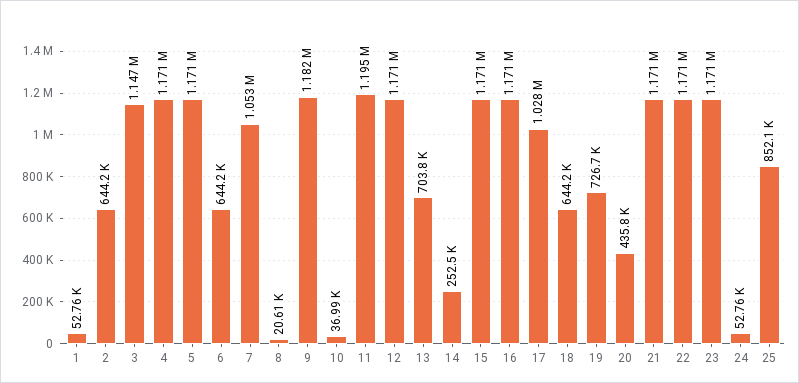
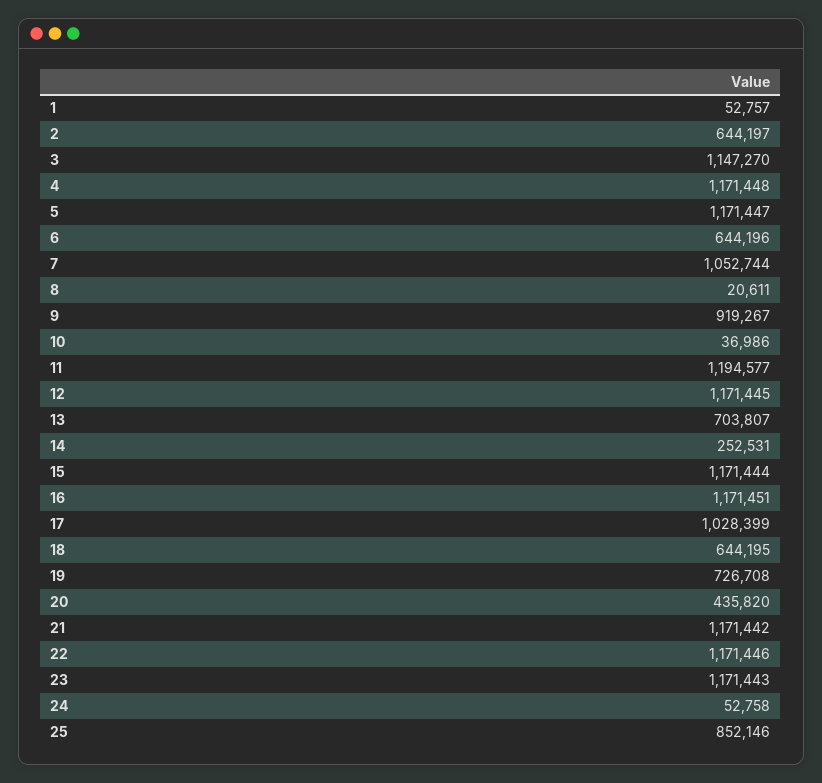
9: 1182000 -> 919267

